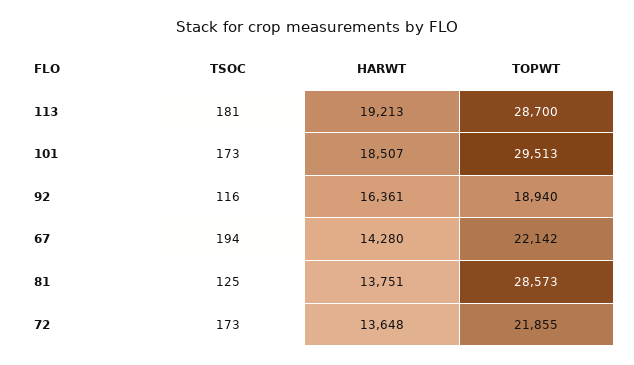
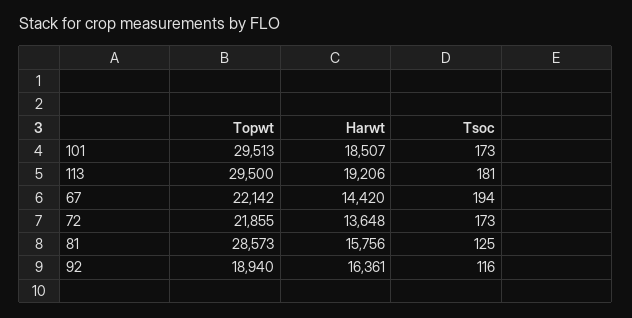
HARWT, 113: 19213 -> 19206
TOPWT, 113: 28700 -> 29500
HARWT, 67: 14280 -> 14420
HARWT, 81: 13751 -> 15756

